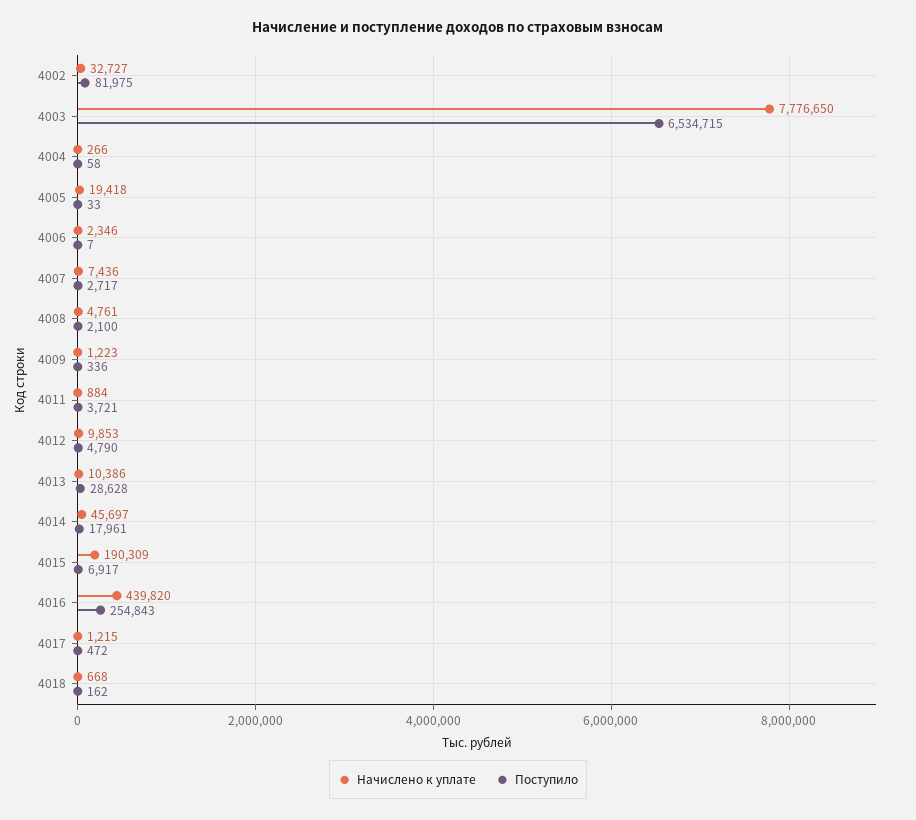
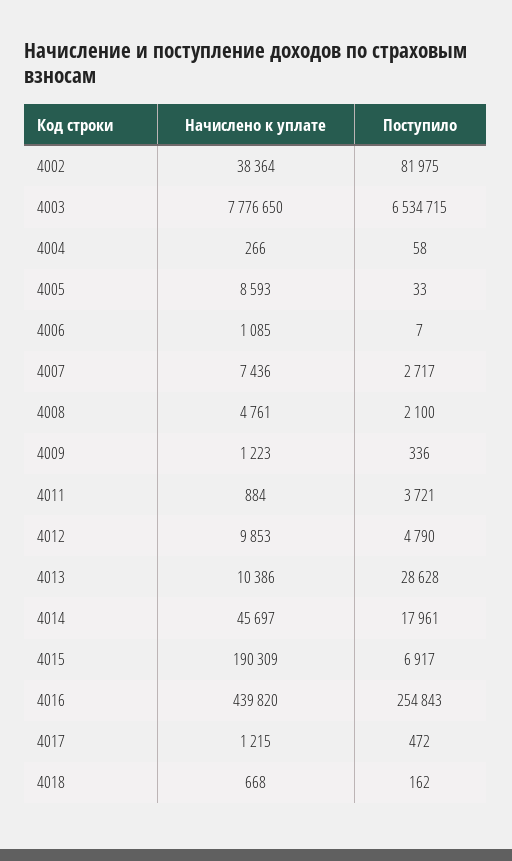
Начислено к уплате, 4002: 32727 -> 38364
Начислено к уплате, 4005: 19418 -> 8593
Начислено к уплате, 4006: 2346 -> 1085

